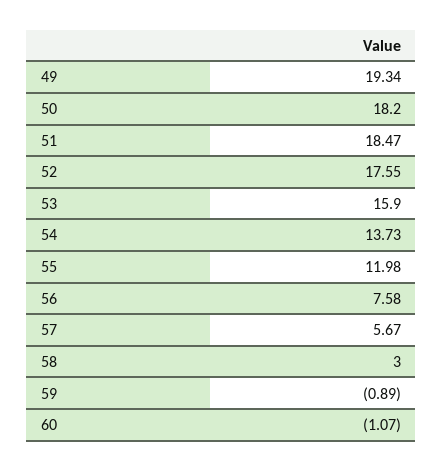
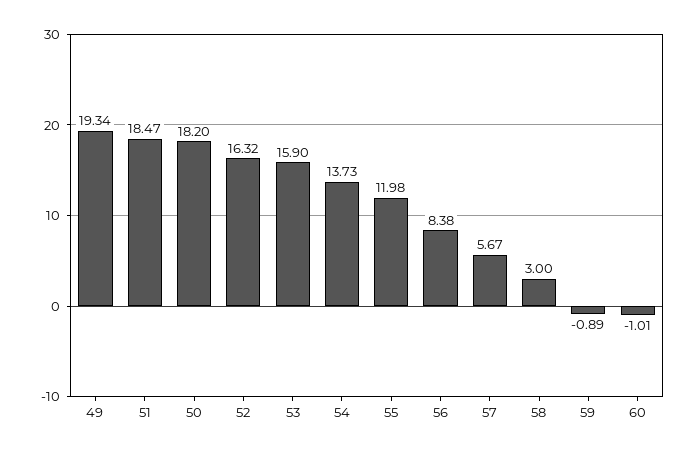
52: 17.55 -> 16.32
56: 7.58 -> 8.38
60: -1.07 -> -1.01

